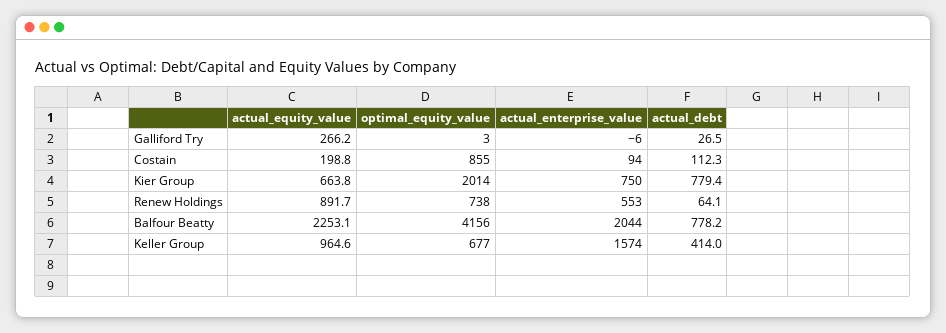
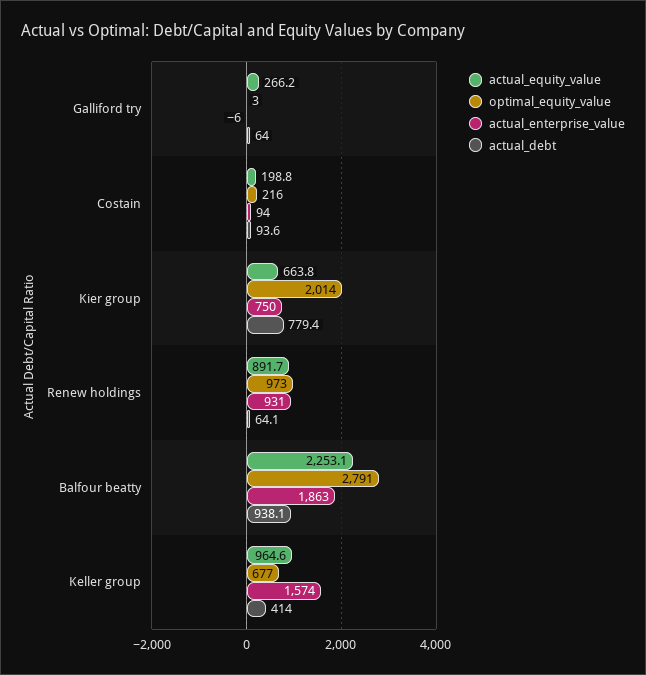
actual_debt, Galliford Try: 26.5 -> 64
optimal_equity_value, Costain: 855 -> 216
actual_debt, Costain: 112.3 -> 93.6
optimal_equity_value, Renew Holdings: 738 -> 973
actual_enterprise_value, Renew Holdings: 553 -> 931
optimal_equity_value, Balfour Beatty: 4156 -> 2791
actual_enterprise_value, Balfour Beatty: 2044 -> 1863
actual_debt, Balfour Beatty: 778.2 -> 938.1

